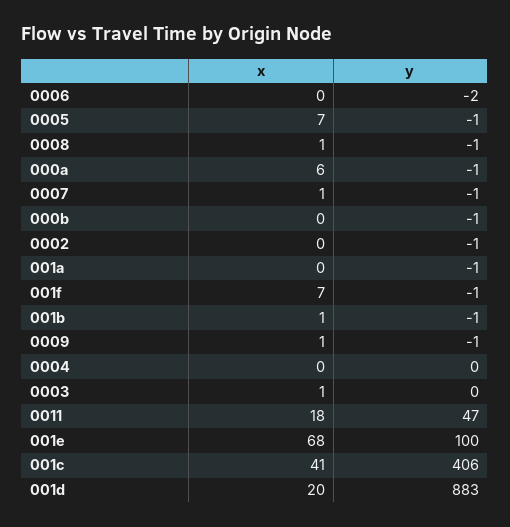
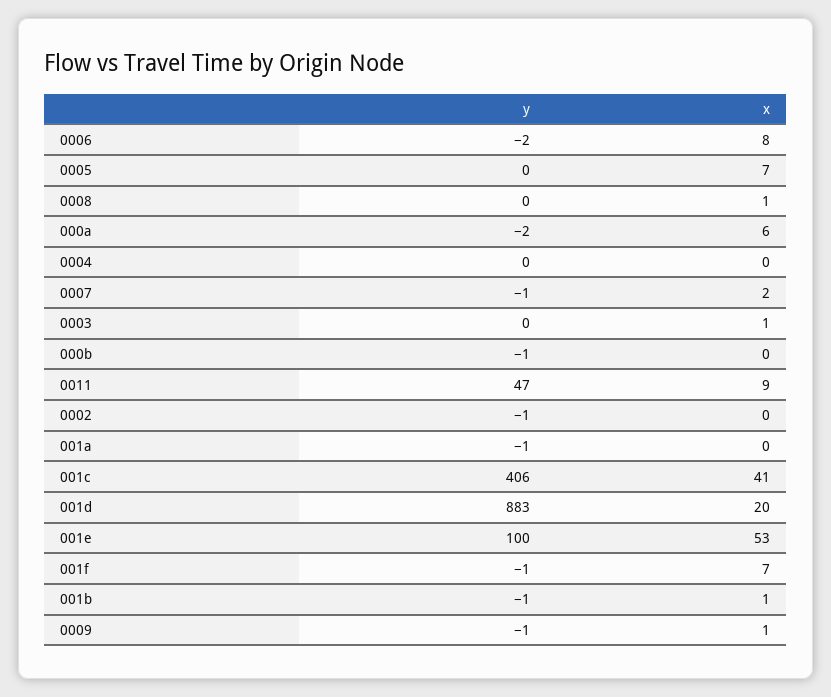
x, 0006: 0 -> 8
y, 0005: -1 -> 0
y, 0008: -1 -> 0
y, 000a: -1 -> -2
x, 0007: 1 -> 2
x, 0011: 18 -> 9
x, 001e: 68 -> 53

